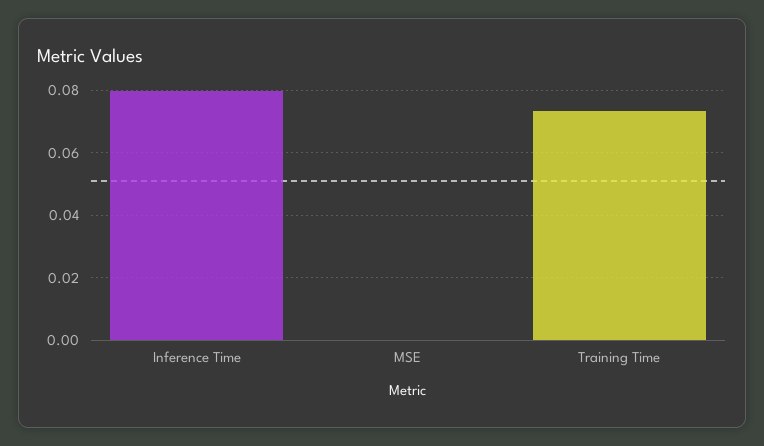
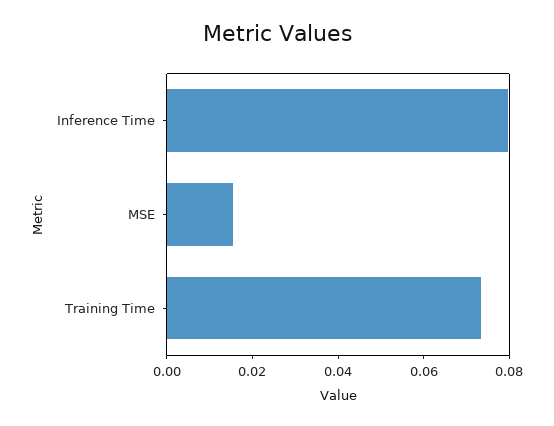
MSE: 0 -> 0.015

